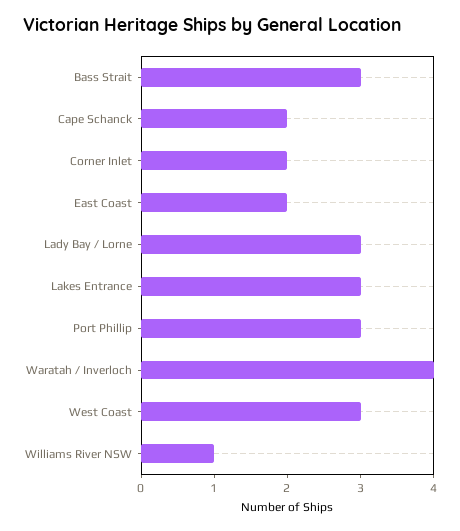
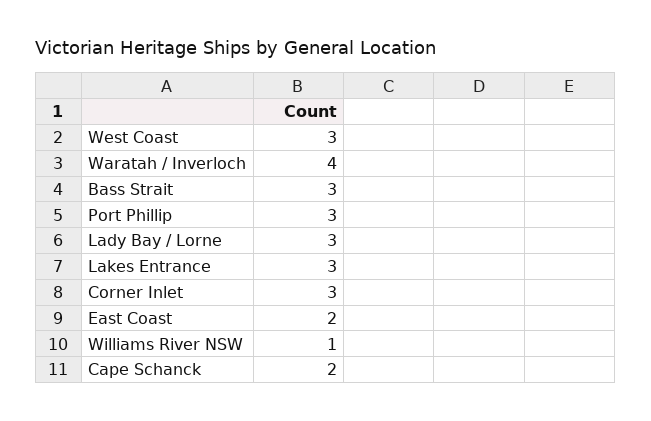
Corner Inlet: 2 -> 3

